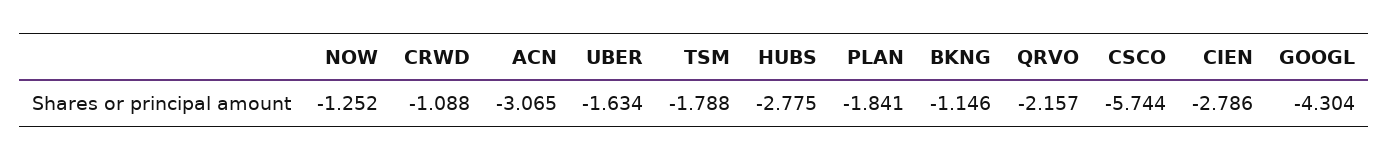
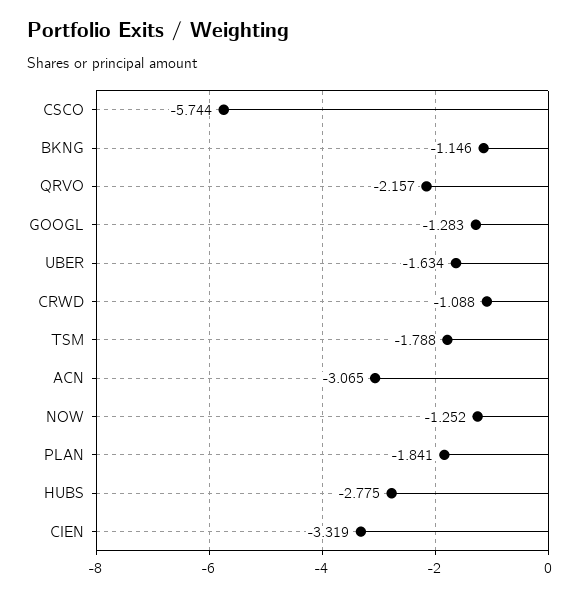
CIEN: -2.786 -> -3.319
GOOGL: -4.304 -> -1.283

